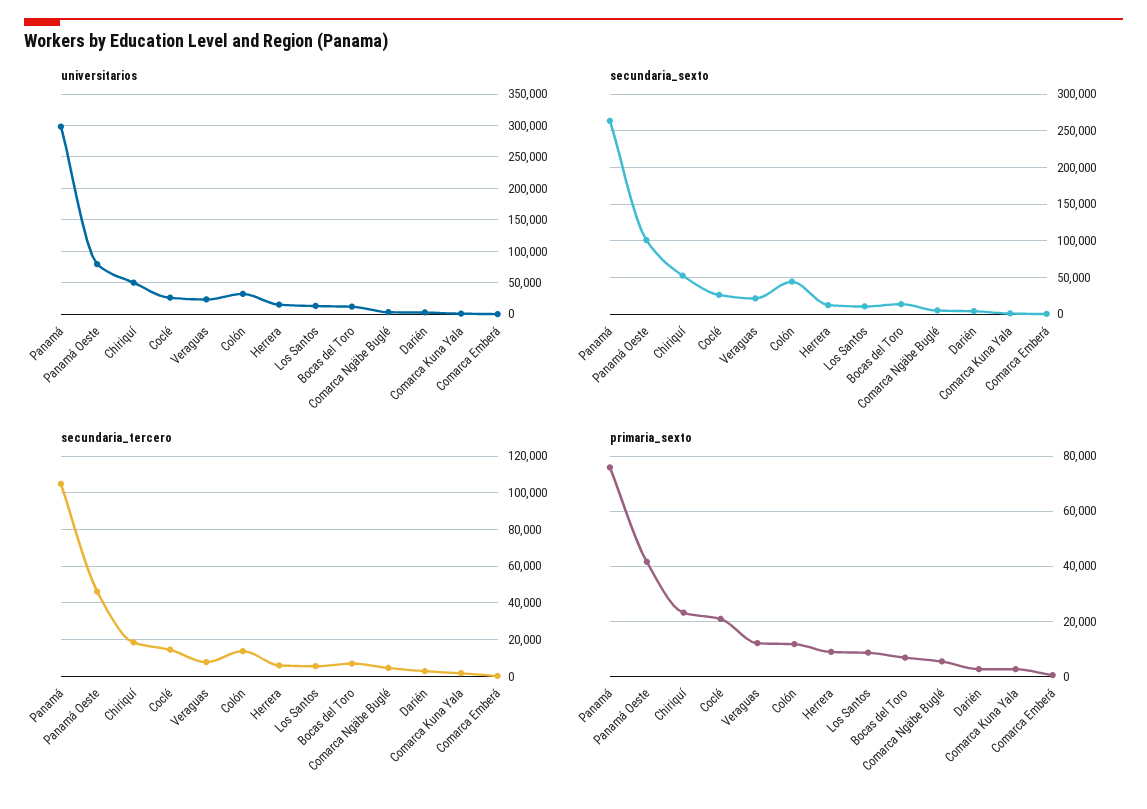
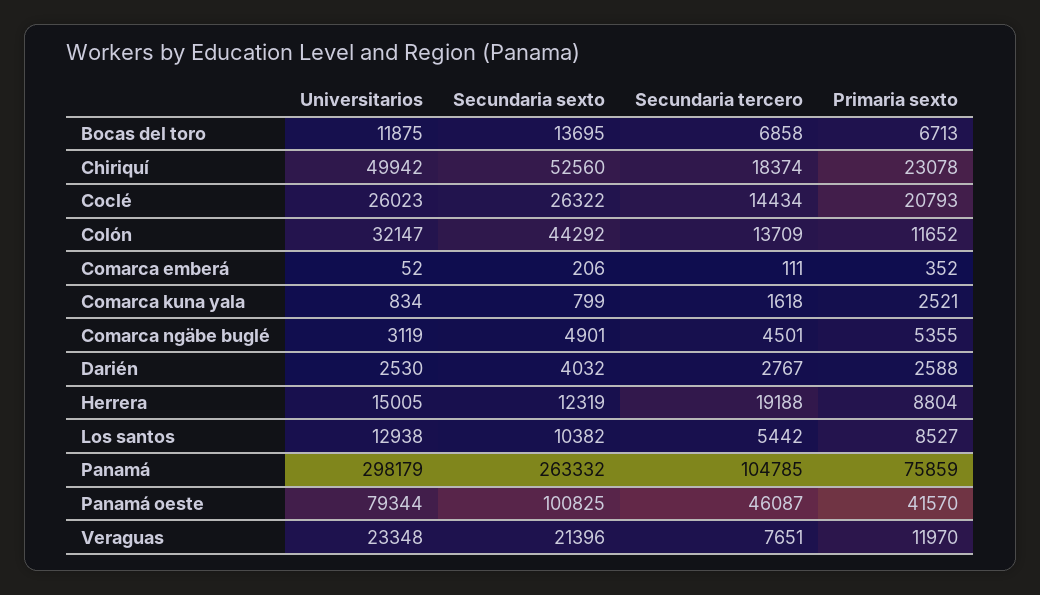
secundaria_tercero, Herrera: 5000 -> 19188

